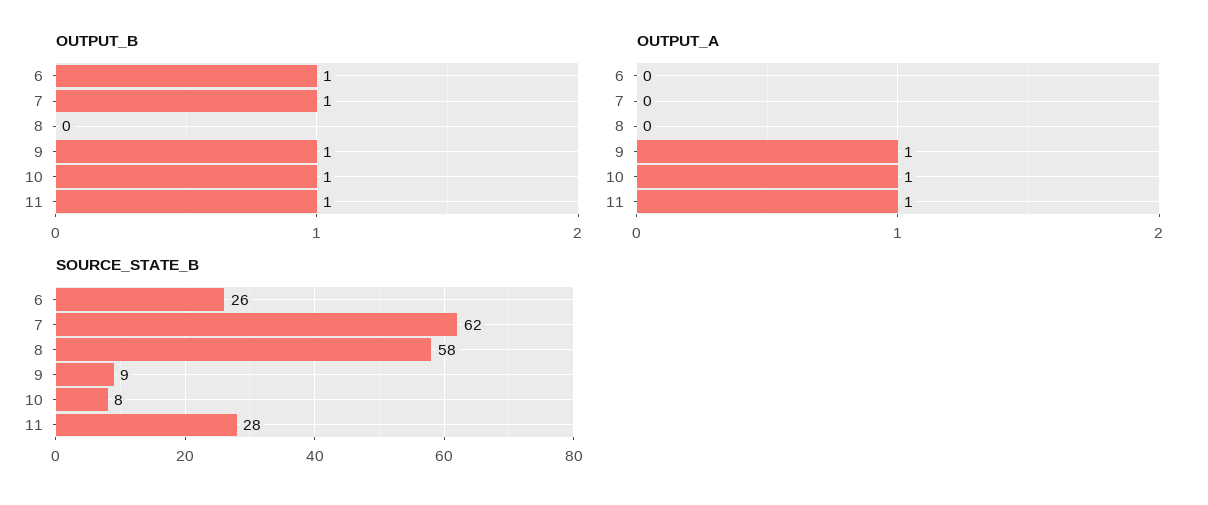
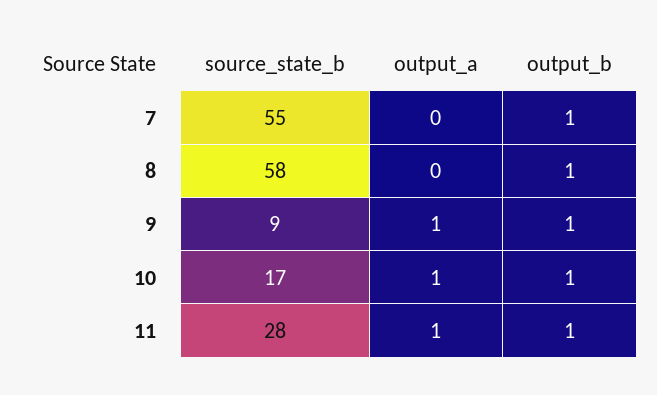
OUTPUT_B, 6: 1 -> none
OUTPUT_B, 8: 0 -> 1
OUTPUT_A, 6: 0 -> none
SOURCE_STATE_B, 6: 26 -> none
SOURCE_STATE_B, 7: 62 -> 55
SOURCE_STATE_B, 10: 8 -> 17

